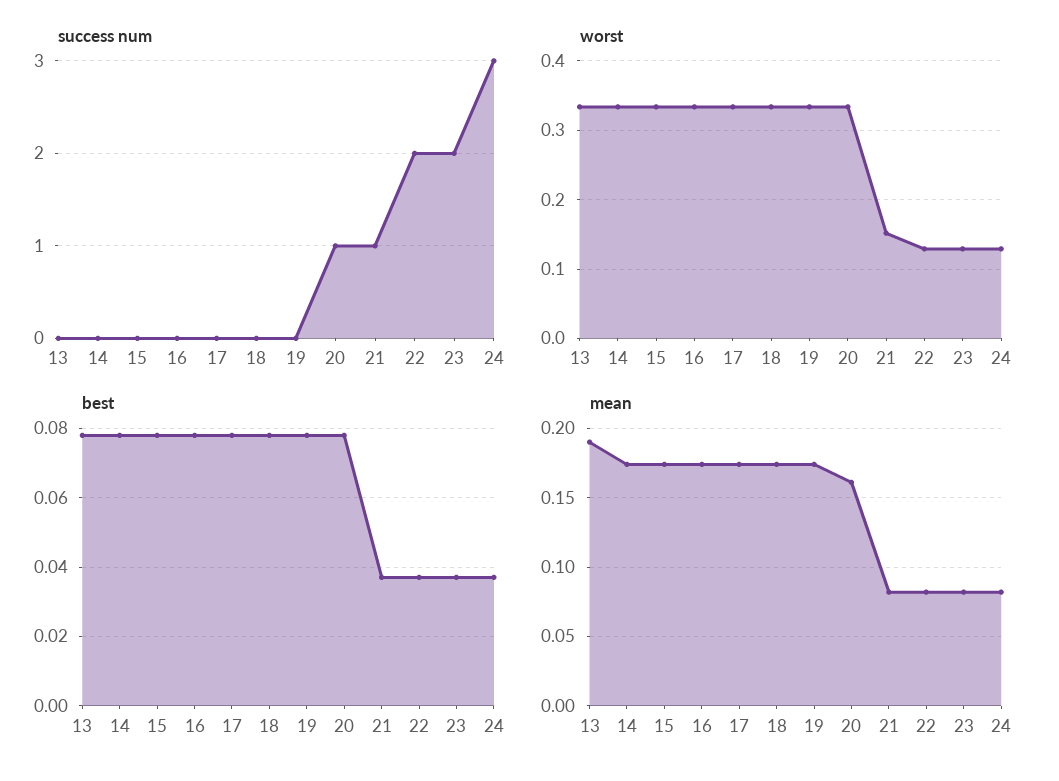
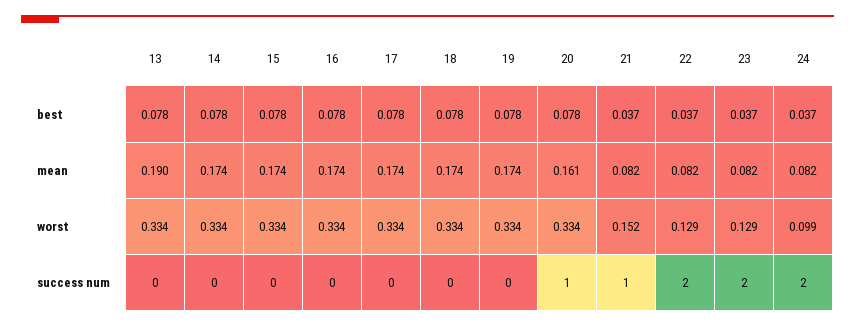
success num, 24: 3 -> 2
worst, 24: 0.13 -> 0.099

